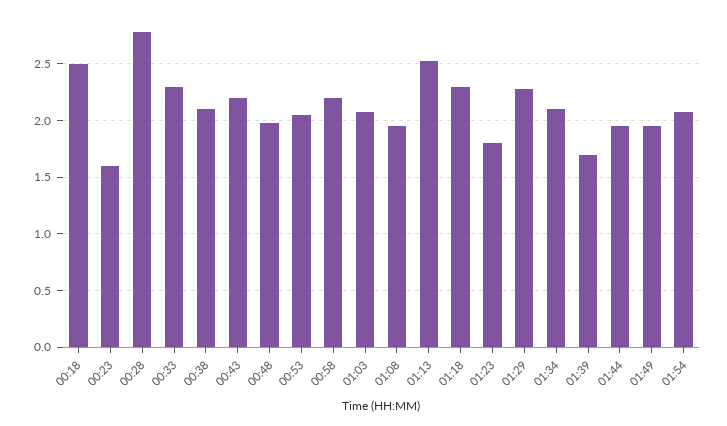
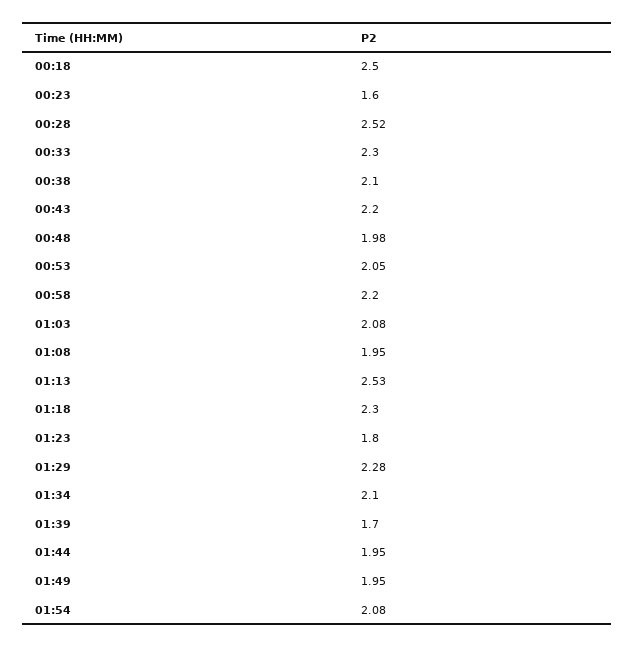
00:28: 2.8 -> 2.52

